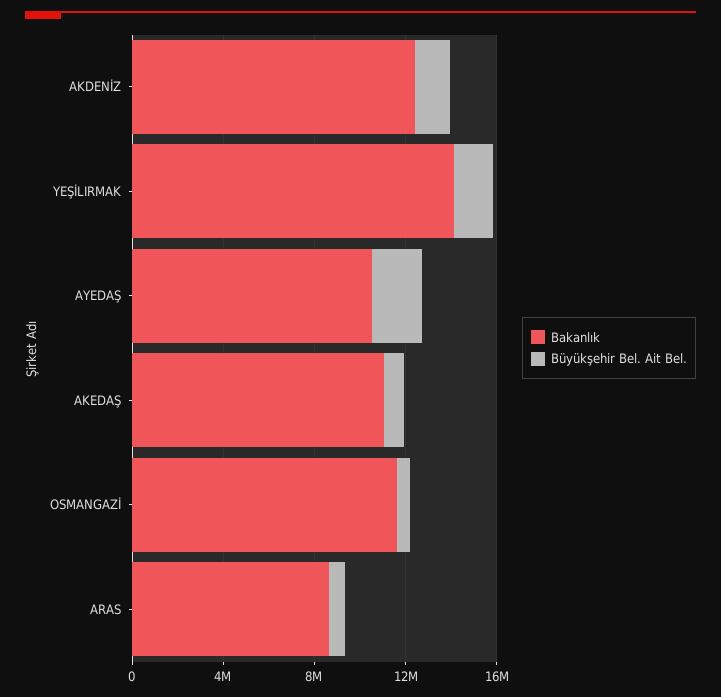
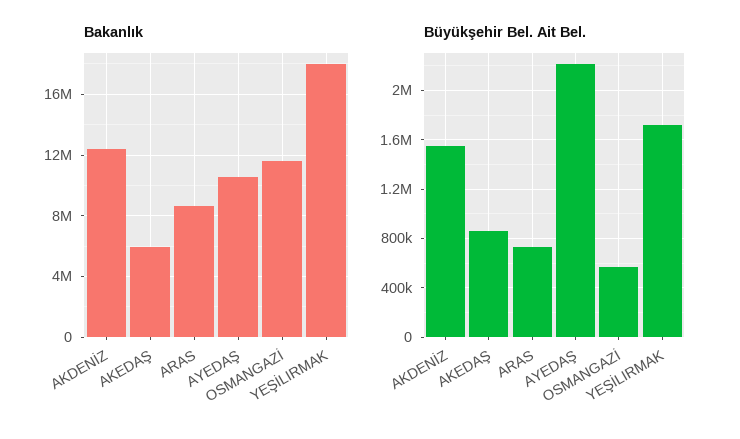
Bakanlık, YEŞİLIRMAK: 14000000 -> 18000000
Bakanlık, AKEDAŞ: 11000000 -> 6000000

